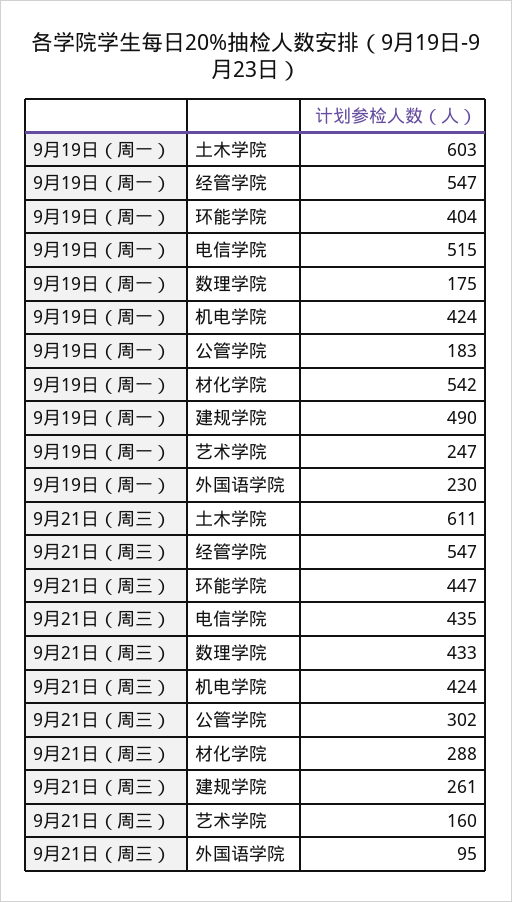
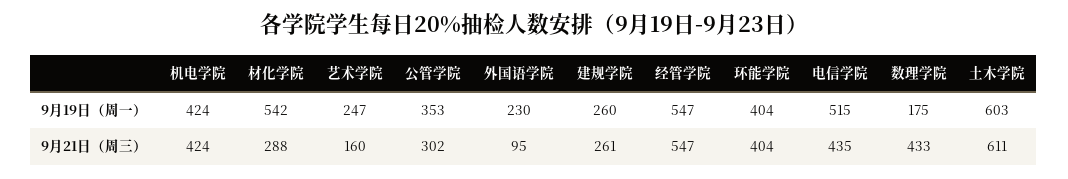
9月19日（周一）, 公管学院: 183 -> 353
9月19日（周一）, 建规学院: 490 -> 260
9月21日（周三）, 环能学院: 447 -> 404

